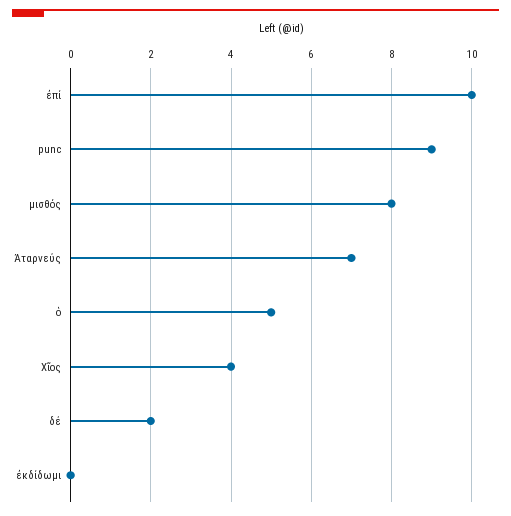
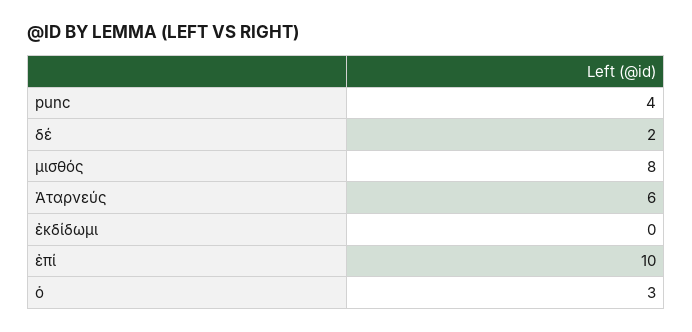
punc: 9 -> 4
Ἀταρνεύς: 7 -> 6
ὁ: 5 -> 3
Χῖος: 4 -> none

